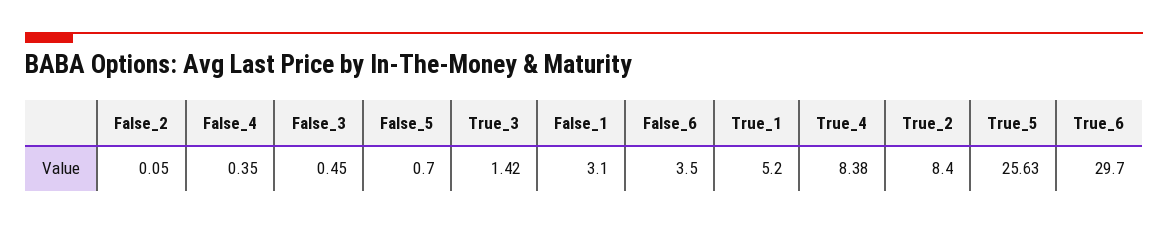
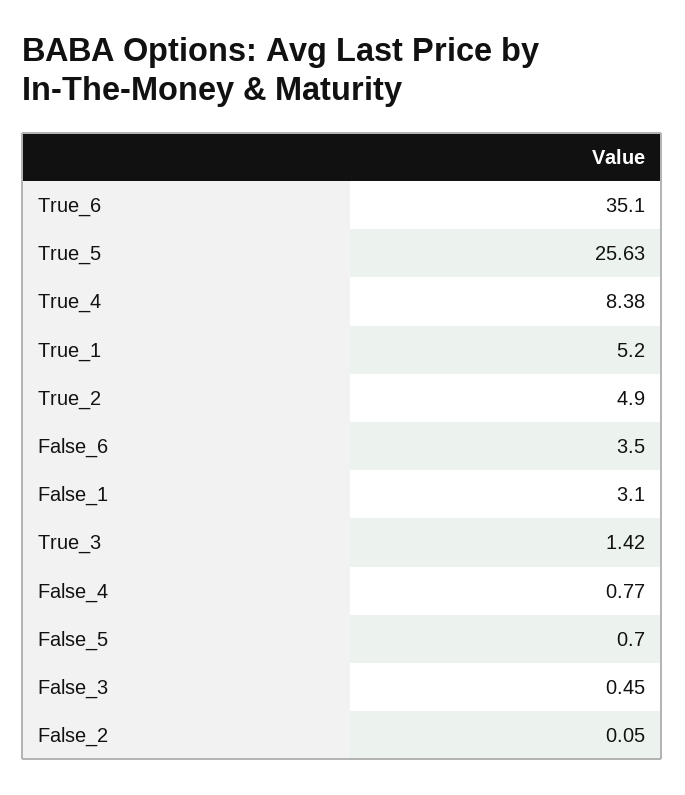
False_4: 0.35 -> 0.77
True_2: 8.4 -> 4.9
True_6: 29.7 -> 35.1

